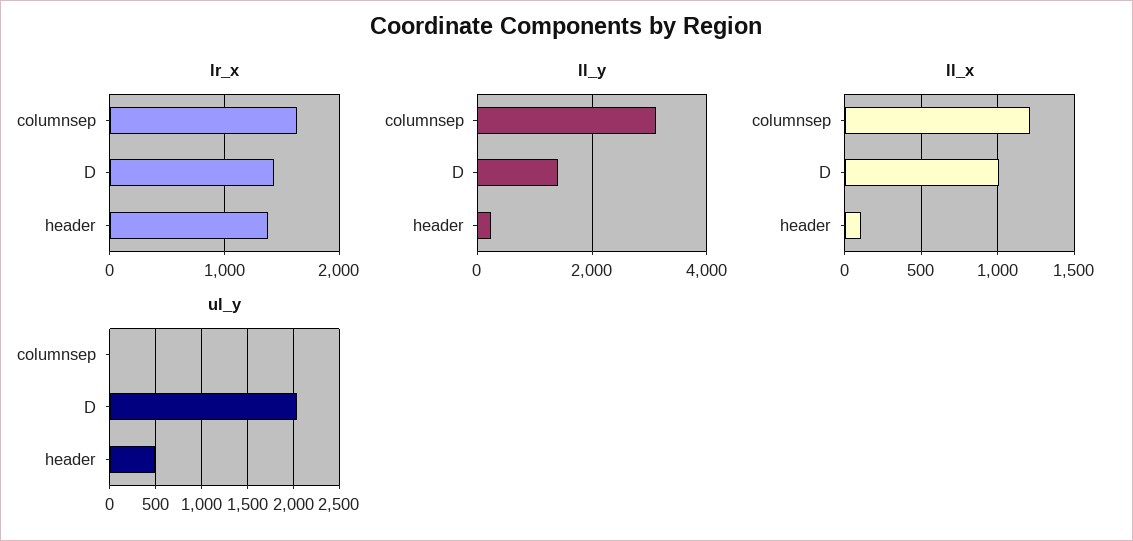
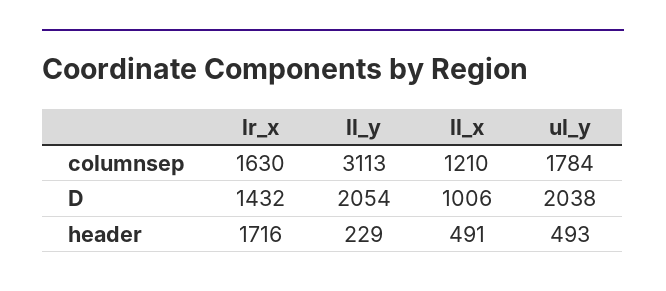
lr_x, header: 1400 -> 1716
ll_y, D: 1400 -> 2054
ll_x, header: 100 -> 491
ul_y, columnsep: 0 -> 1784

